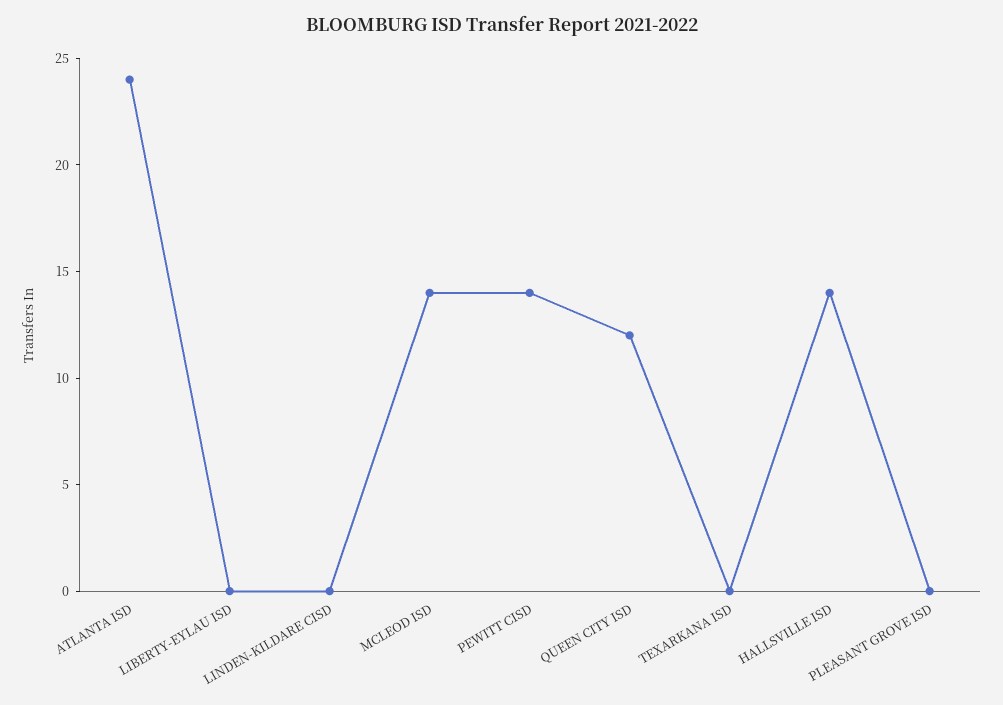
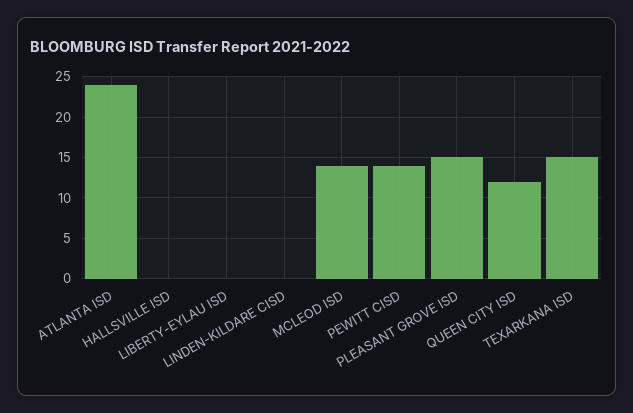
TEXARKANA ISD: 0 -> 15
HALLSVILLE ISD: 14 -> 0
PLEASANT GROVE ISD: 0 -> 15

